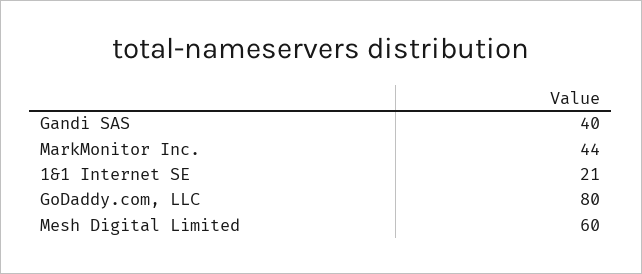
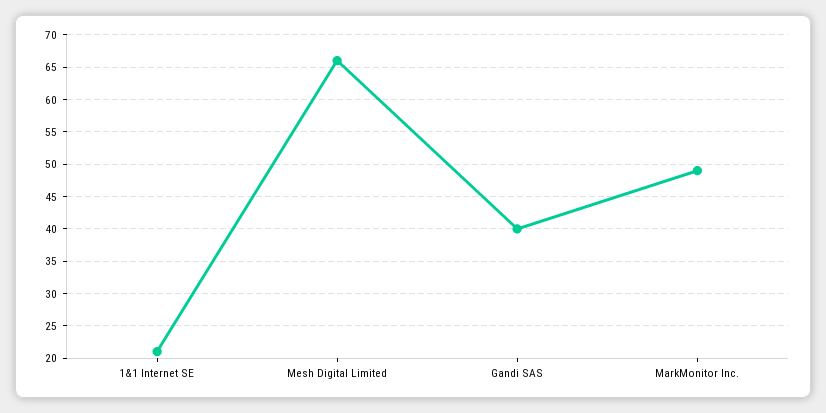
MarkMonitor Inc.: 44 -> 49
GoDaddy.com, LLC: 80 -> none
Mesh Digital Limited: 60 -> 66

